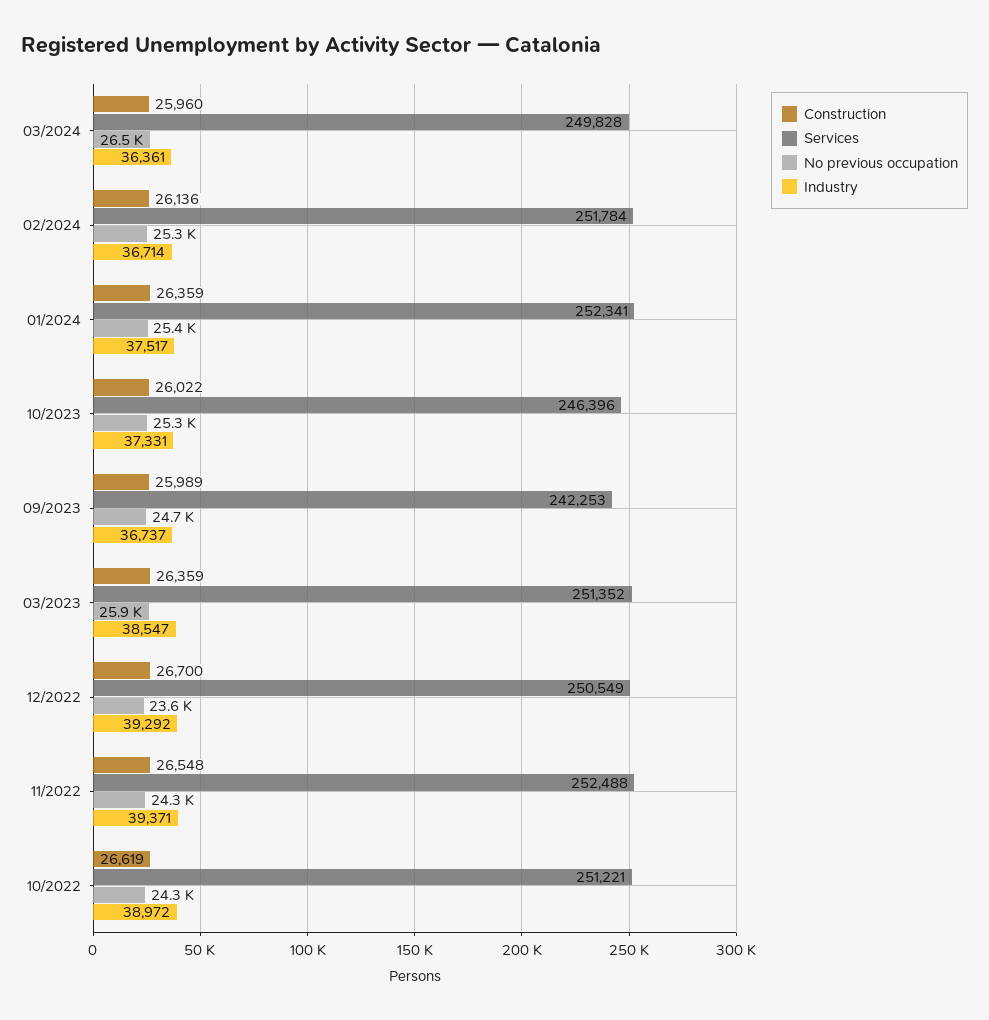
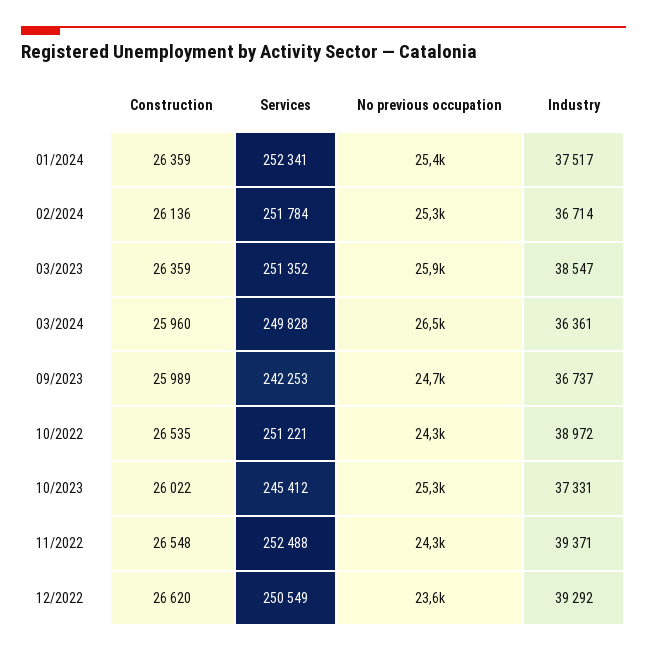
Services, 10/2023: 246396 -> 245412
Construction, 12/2022: 26700 -> 26620
Construction, 10/2022: 26619 -> 26535

